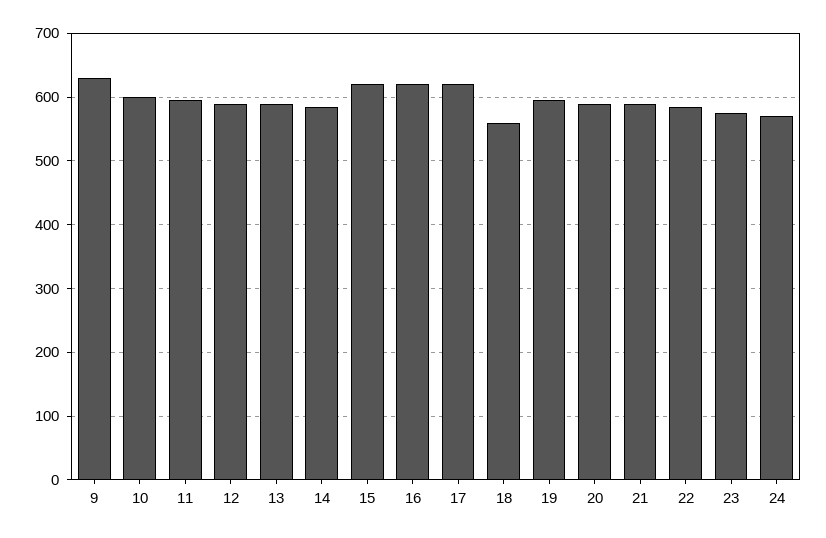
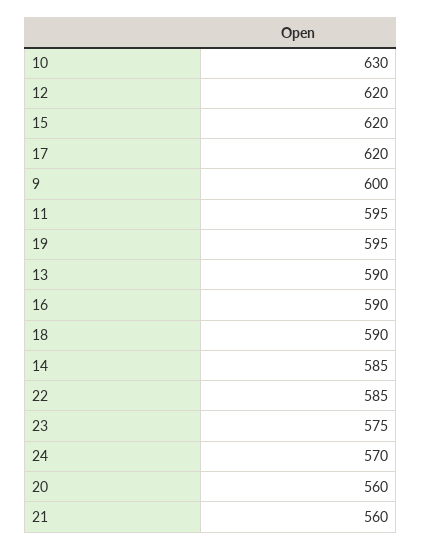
9: 630 -> 600
10: 600 -> 630
12: 590 -> 620
16: 620 -> 590
18: 560 -> 590
20: 590 -> 560
21: 590 -> 560

